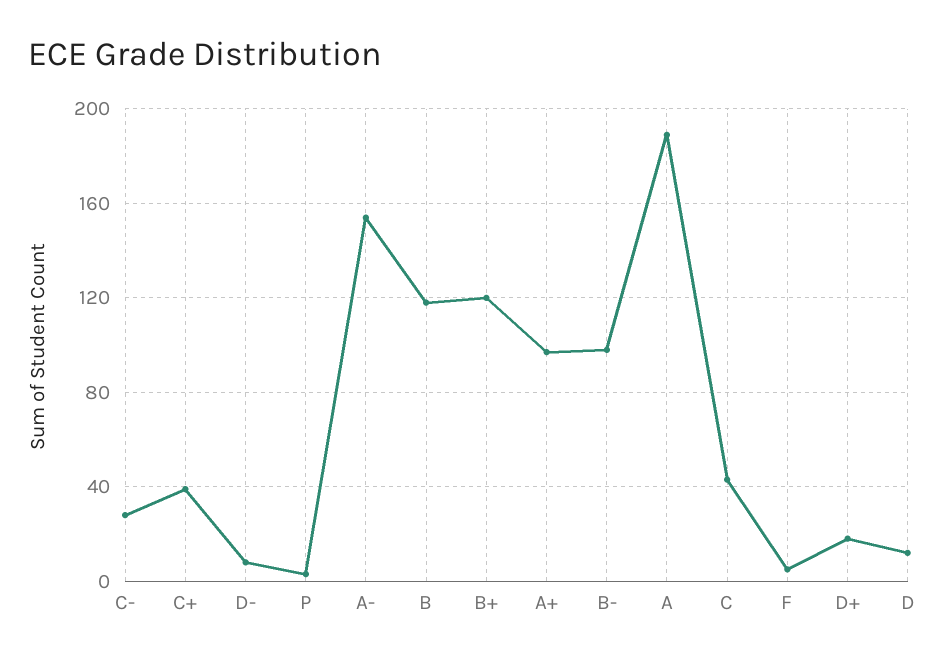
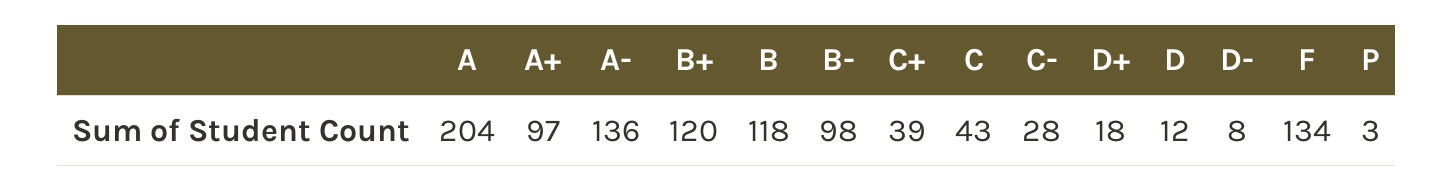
A-: 155 -> 136
A: 190 -> 204
F: 5 -> 134

